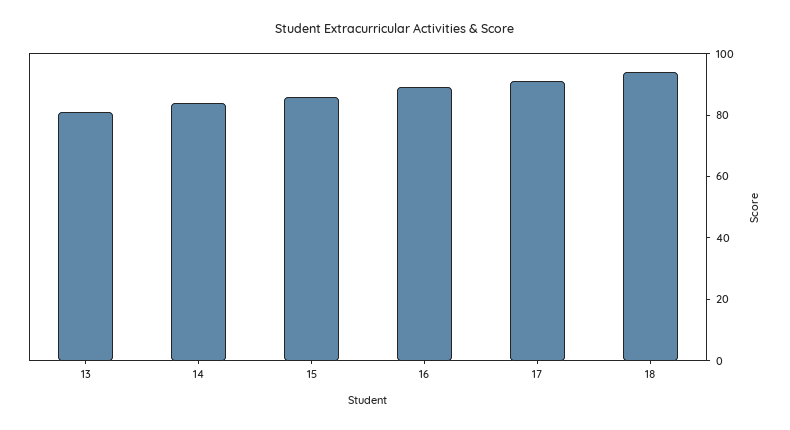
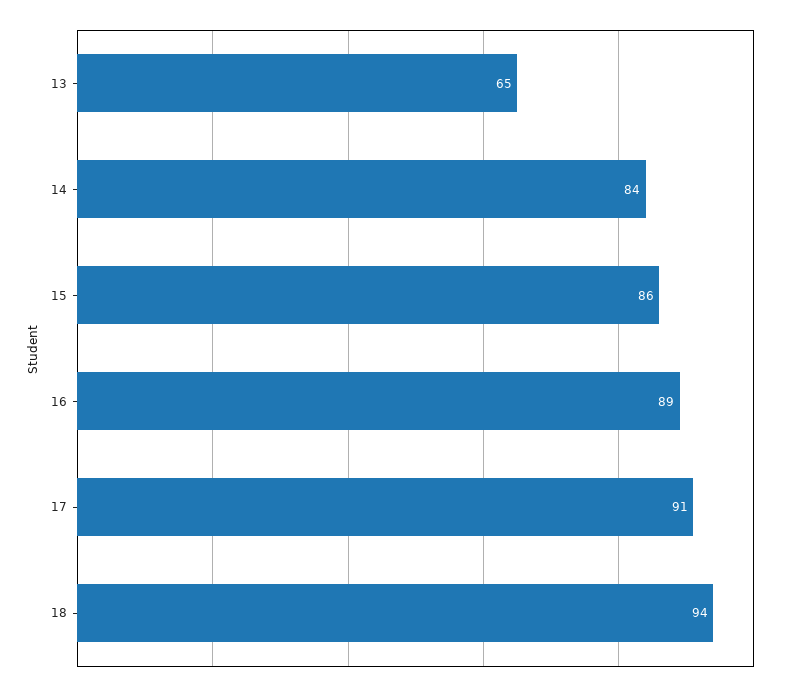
13: 80 -> 65

